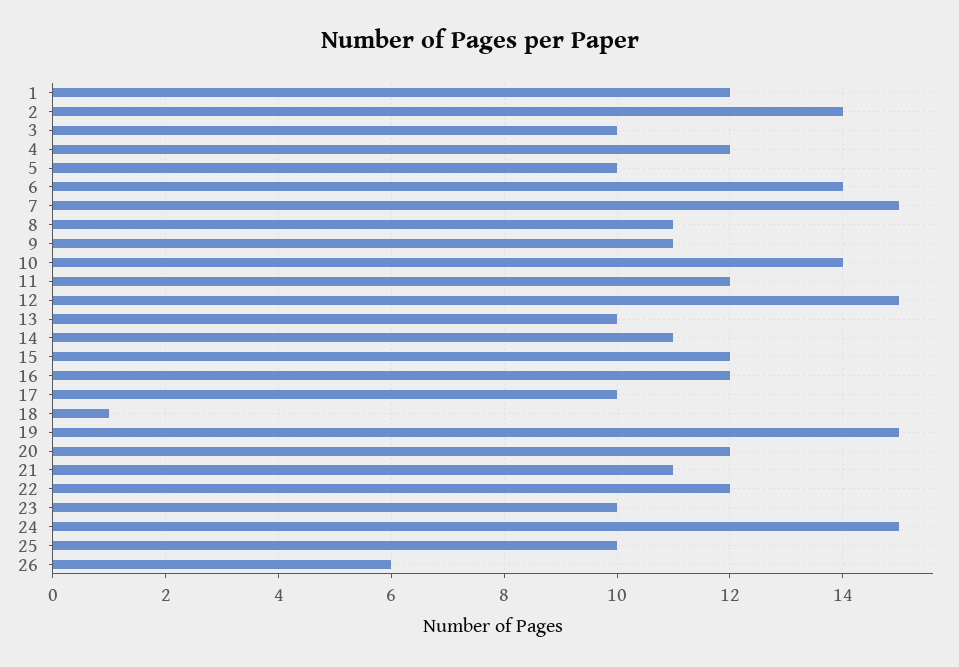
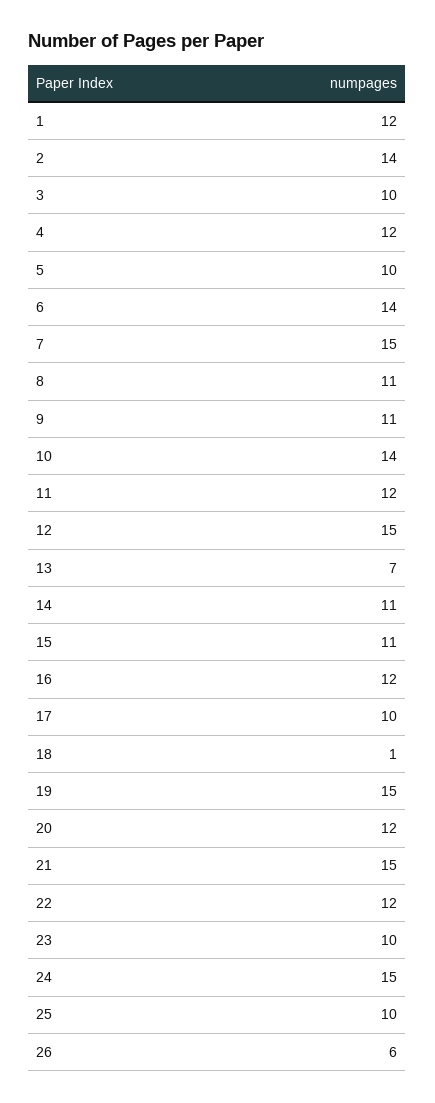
13: 10 -> 7
15: 12 -> 11
21: 11 -> 15

